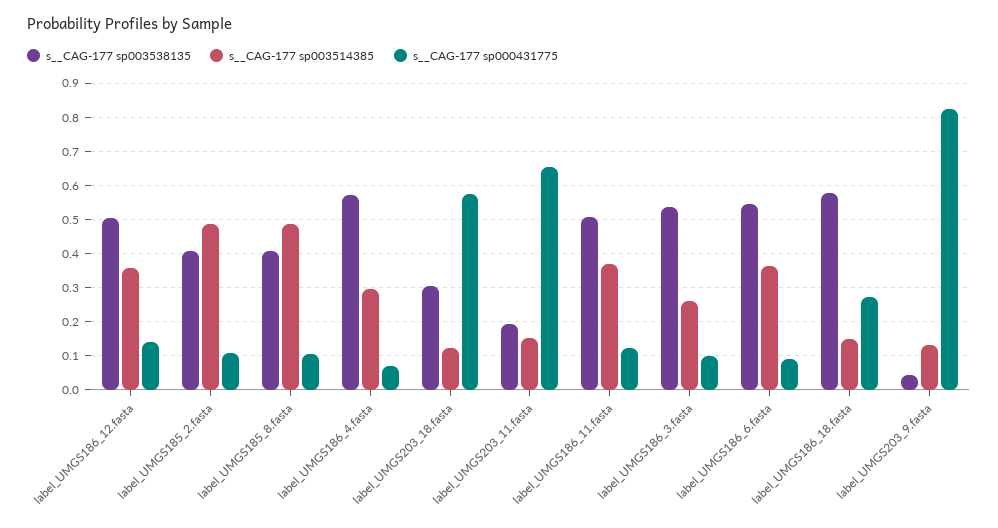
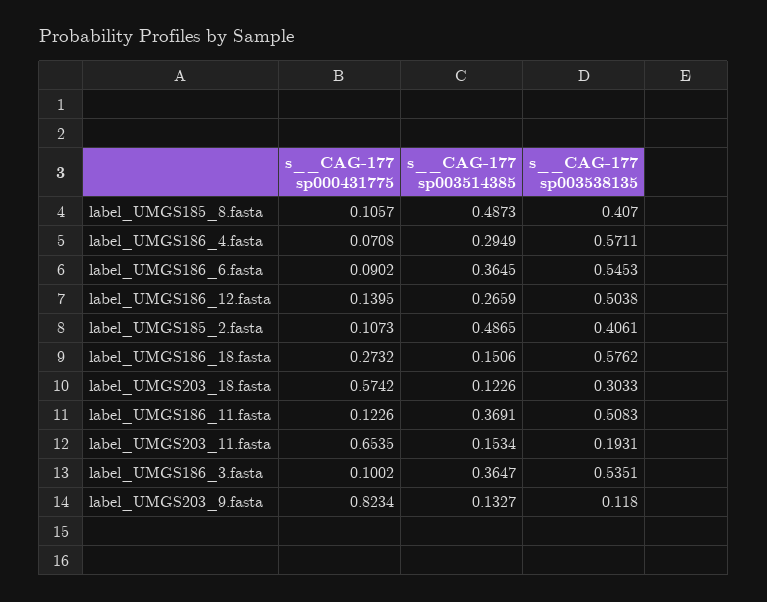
s__CAG-177 sp003514385, label_UMGS186_12.fasta: 0.36 -> 0.2659
s__CAG-177 sp003514385, label_UMGS186_3.fasta: 0.26 -> 0.3647
s__CAG-177 sp003538135, label_UMGS203_9.fasta: 0.04 -> 0.118

